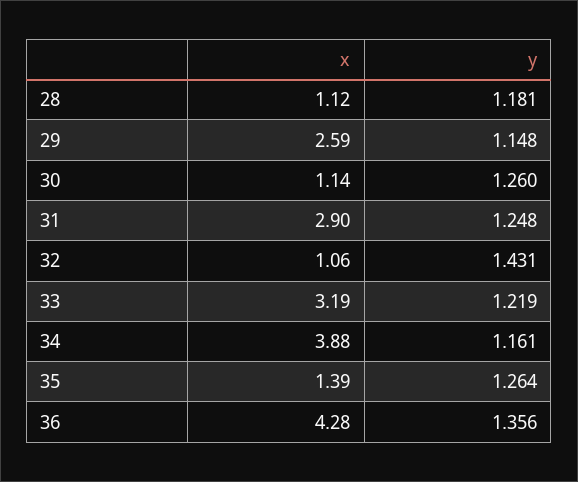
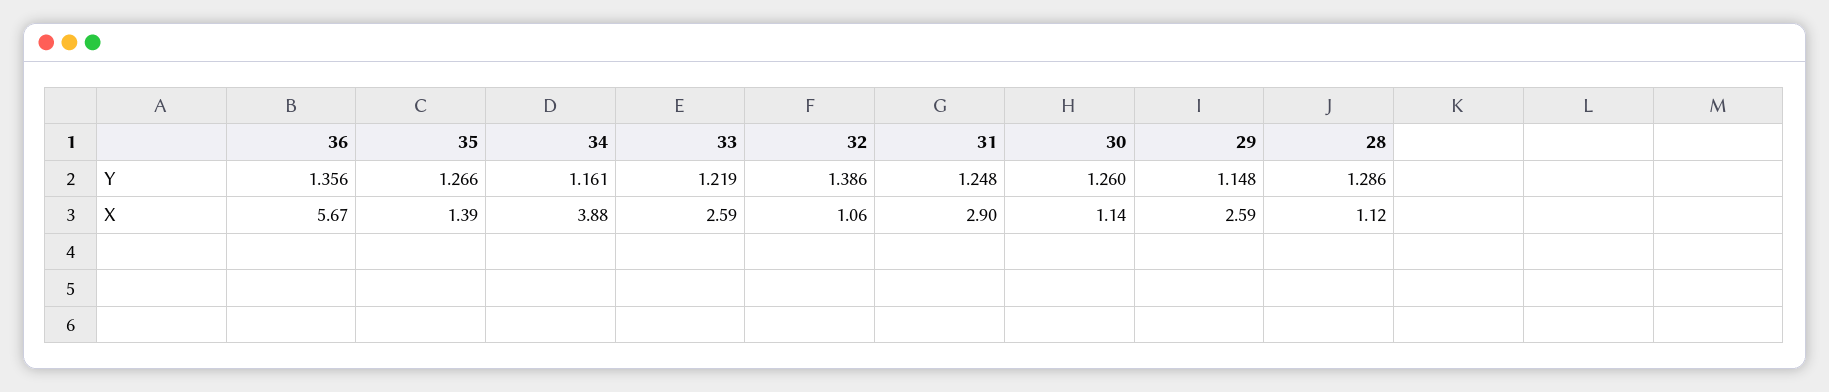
y, 28: 1.181 -> 1.286
y, 32: 1.431 -> 1.386
x, 33: 3.19 -> 2.59
y, 35: 1.264 -> 1.266
x, 36: 4.28 -> 5.67

